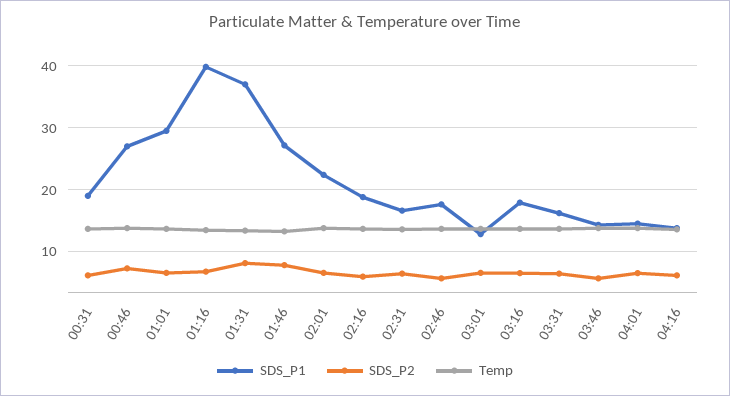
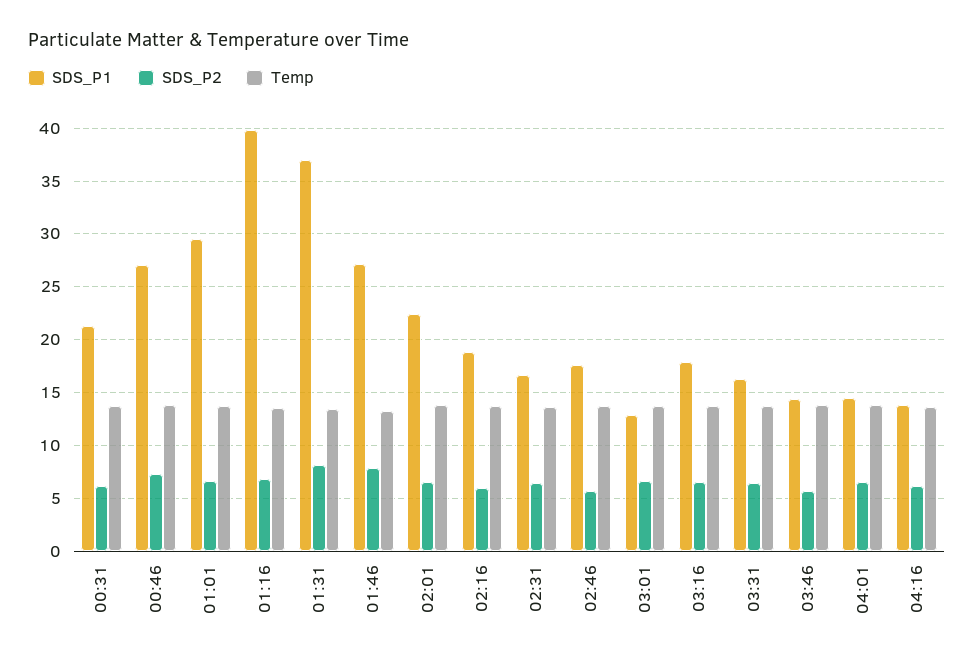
SDS_P1, 00:31: 19 -> 21

